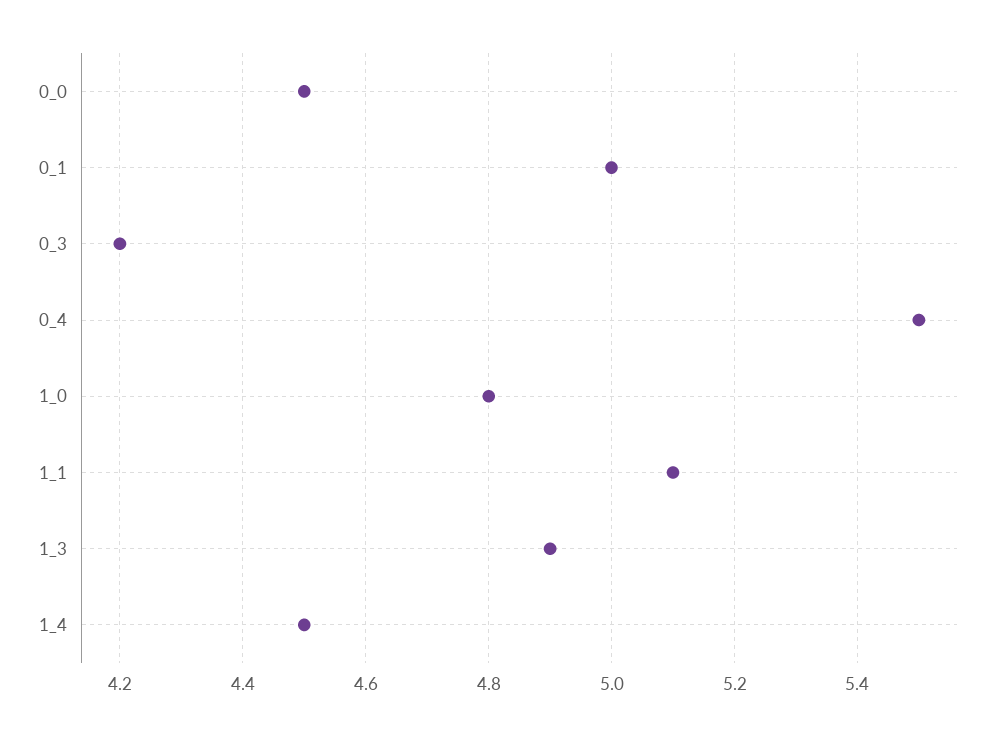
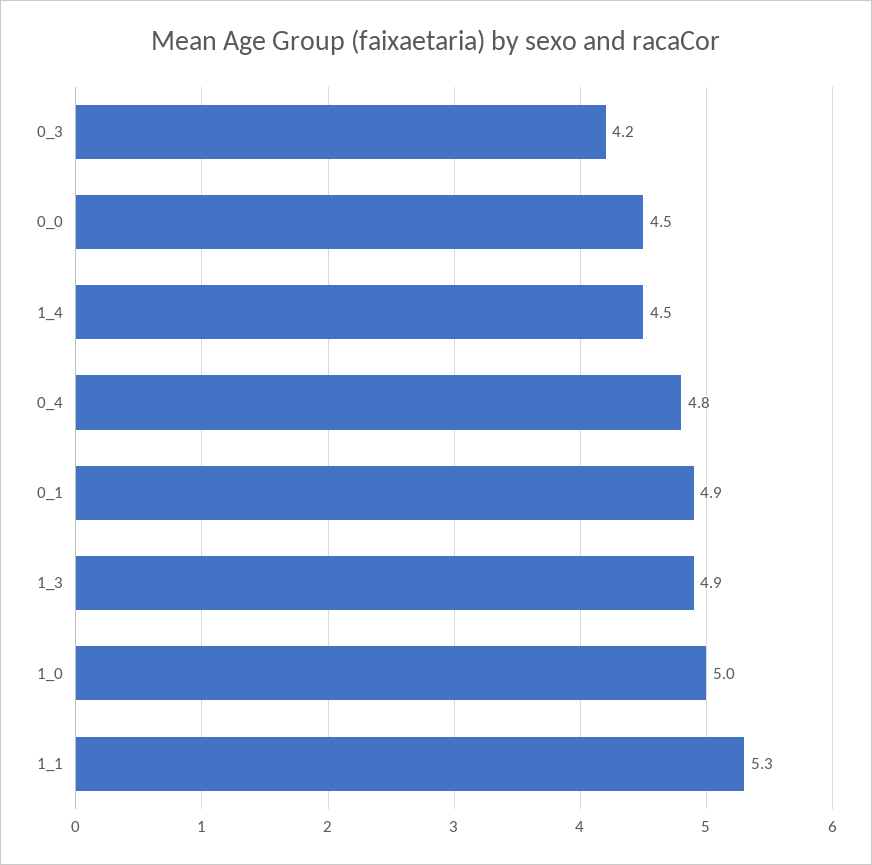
0_1: 5 -> 4.9
0_4: 5.5 -> 4.8
1_0: 4.8 -> 5
1_1: 5.1 -> 5.3

